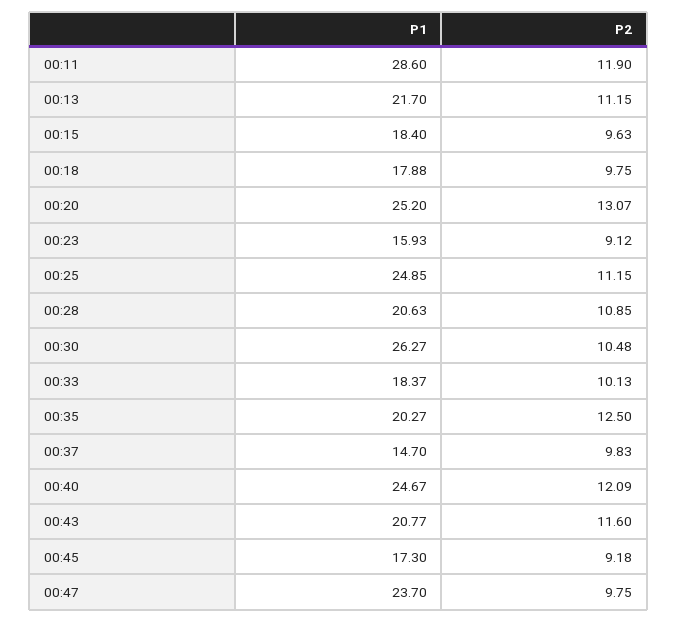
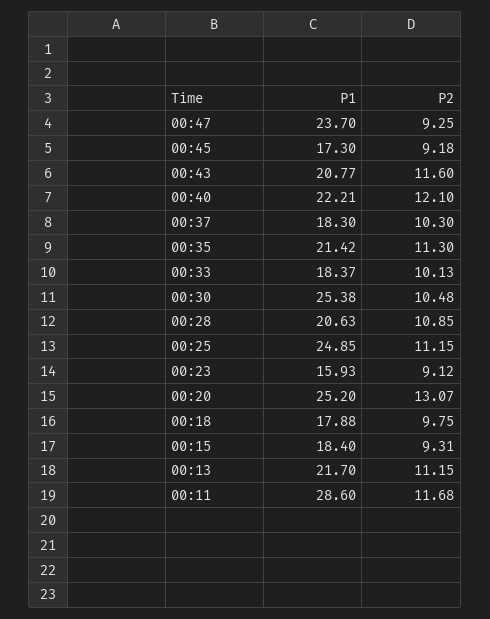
P2, 00:11: 11.9 -> 11.68
P2, 00:15: 9.63 -> 9.31
P1, 00:30: 26.27 -> 25.38
P1, 00:35: 20.27 -> 21.42
P2, 00:35: 12.5 -> 11.3
P1, 00:37: 14.7 -> 18.3
P2, 00:37: 9.83 -> 10.3
P1, 00:40: 24.67 -> 22.21
P2, 00:40: 12.09 -> 12.1
P2, 00:47: 9.75 -> 9.25

